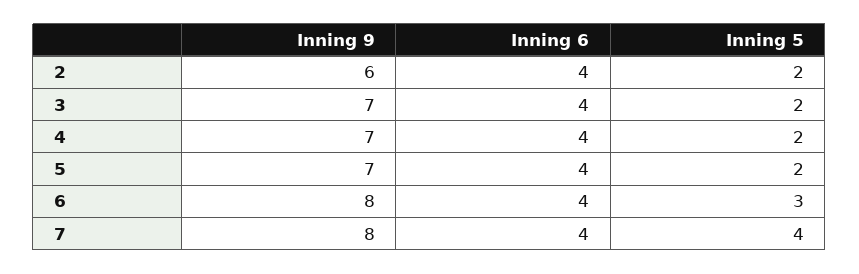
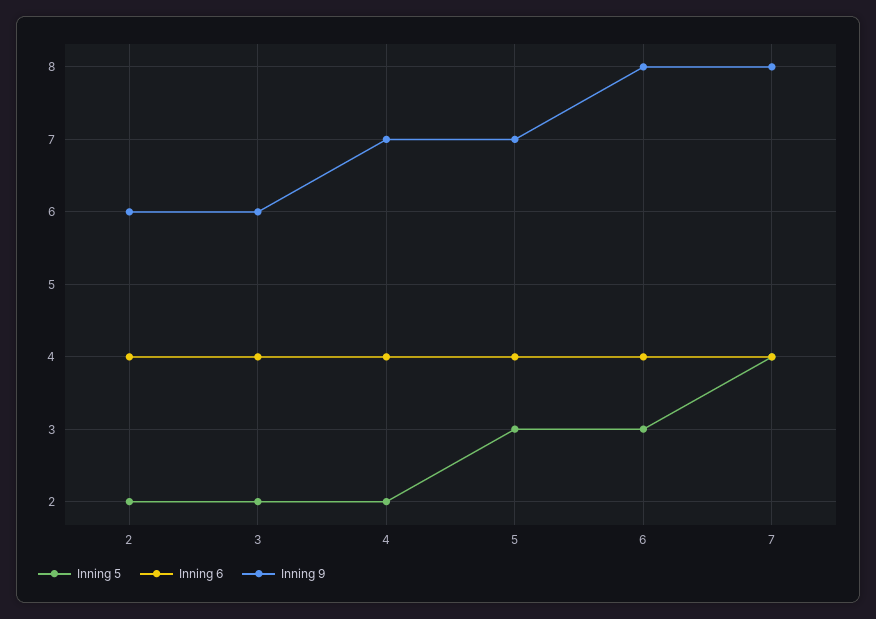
Inning 9, 3: 7 -> 6
Inning 5, 5: 2 -> 3

